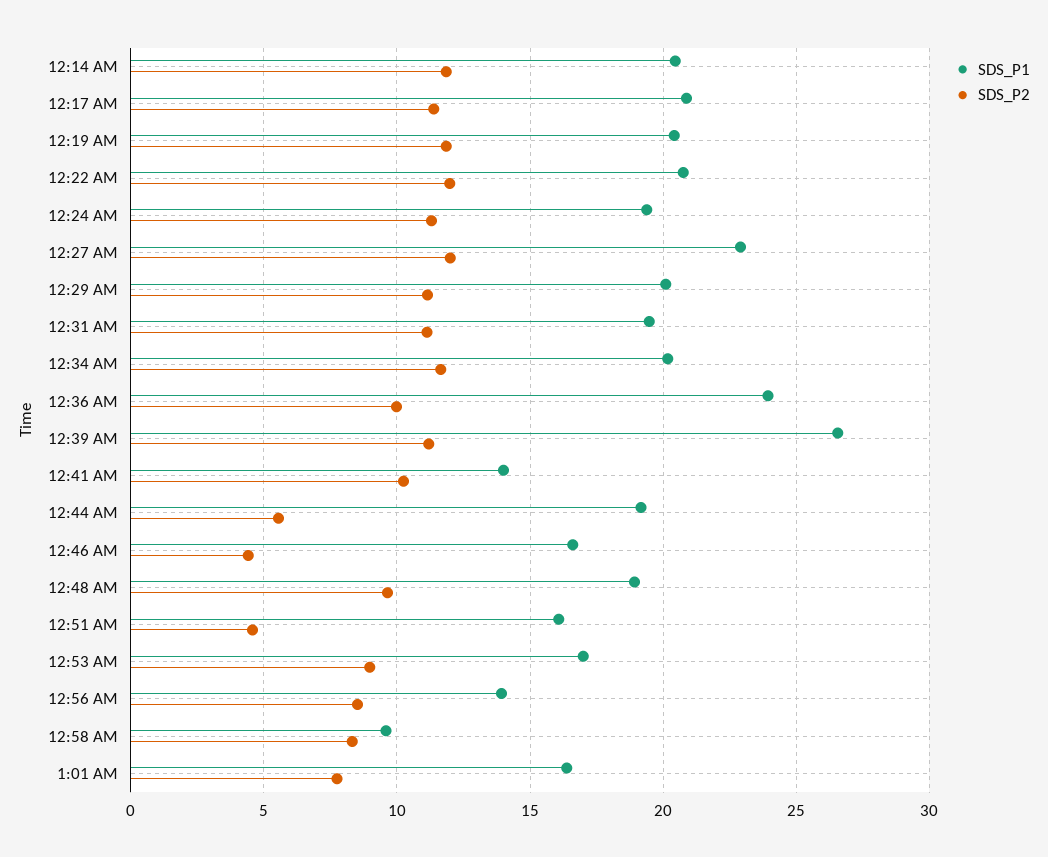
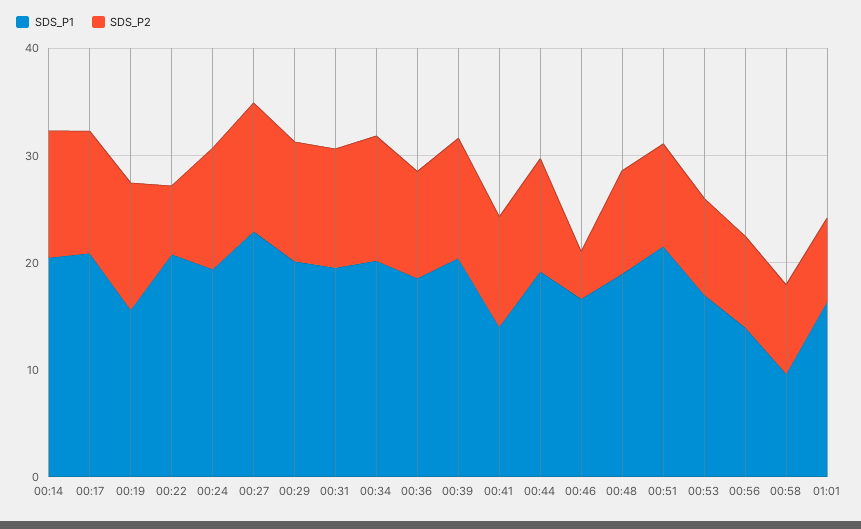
SDS_P1, 12:19 AM: 20.5 -> 16
SDS_P2, 12:22 AM: 12 -> 6
SDS_P1, 12:36 AM: 24 -> 18
SDS_P1, 12:39 AM: 26.5 -> 20
SDS_P2, 12:44 AM: 5.5 -> 10
SDS_P1, 12:51 AM: 16 -> 22
SDS_P2, 12:51 AM: 4.5 -> 10

